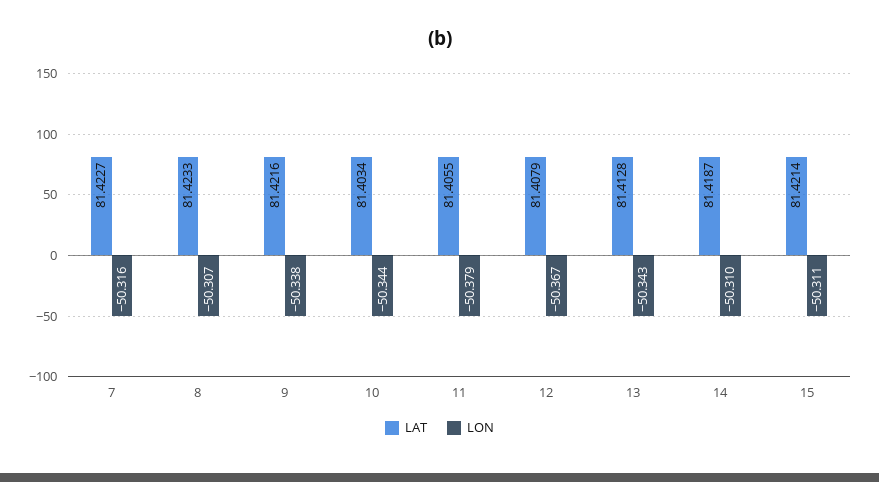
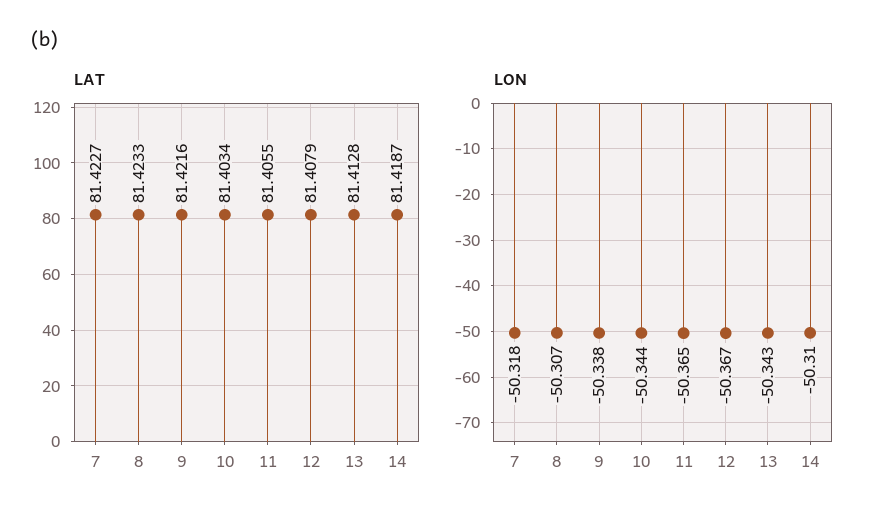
LON, 7: -50.316 -> -50.318
LON, 11: -50.379 -> -50.365
LAT, 15: 81.4214 -> none
LON, 15: -50.311 -> none

